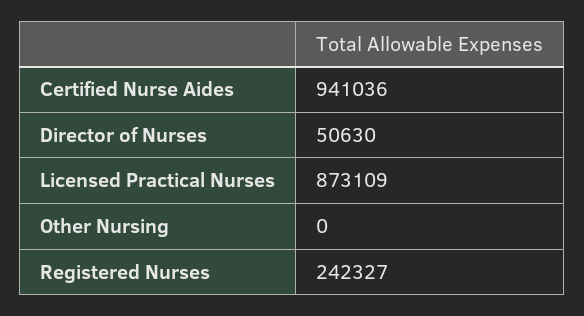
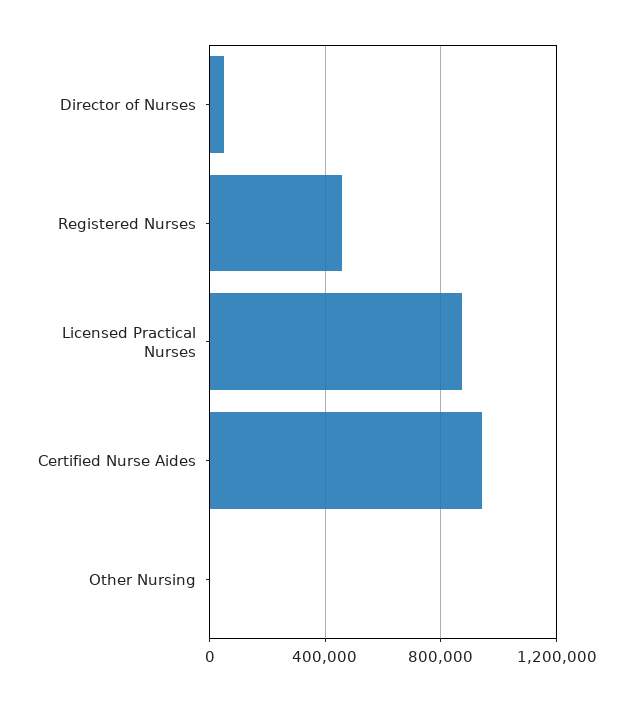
Registered Nurses: 242327 -> 450000

